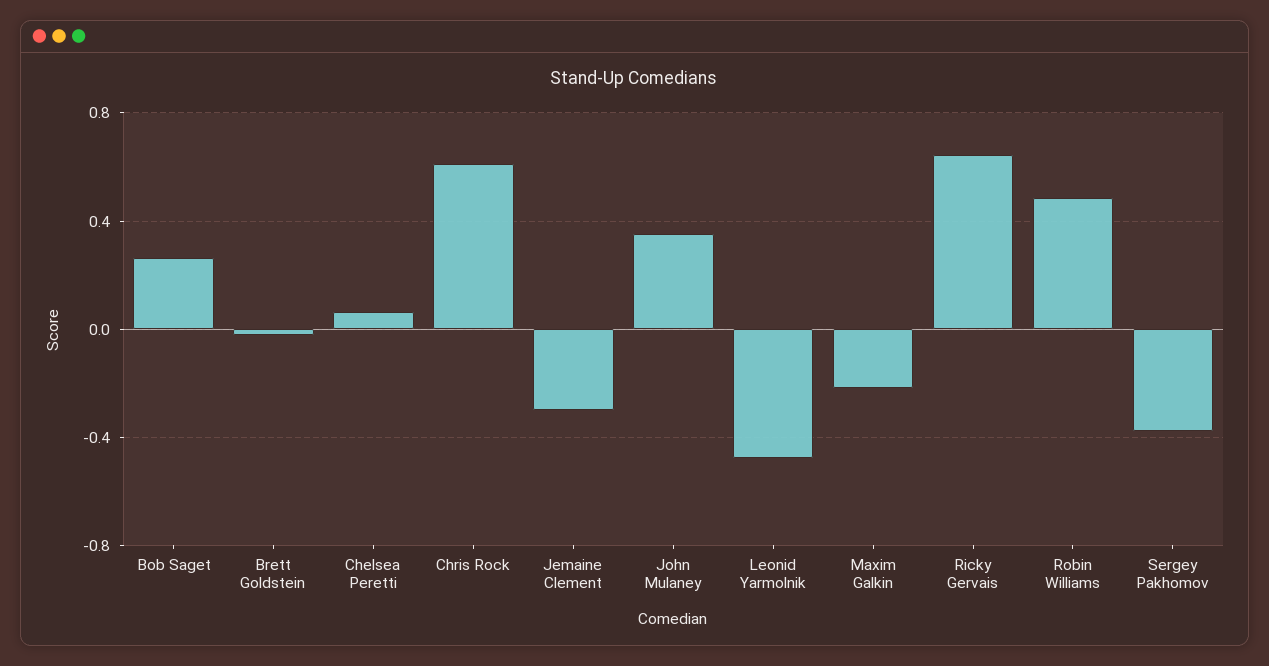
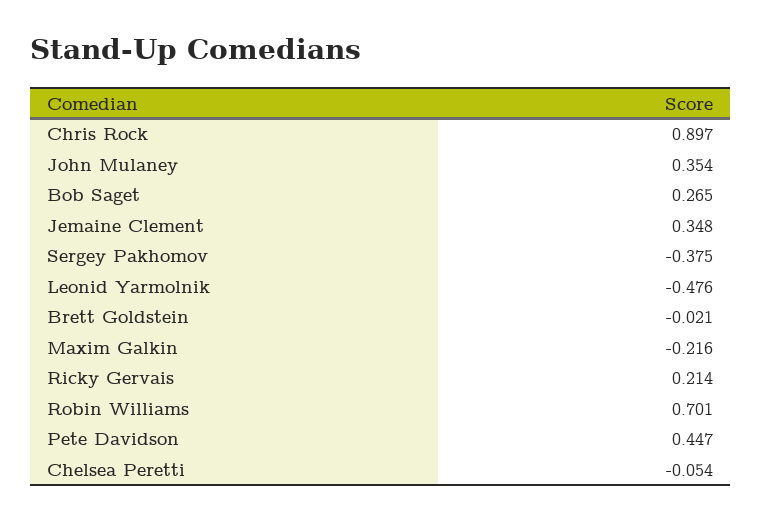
Chelsea Peretti: 0.05 -> -0.054
Chris Rock: 0.6 -> 0.897
Jemaine Clement: -0.3 -> 0.348
Ricky Gervais: 0.65 -> 0.214
Robin Williams: 0.5 -> 0.701
Pete Davidson: none -> 0.447

